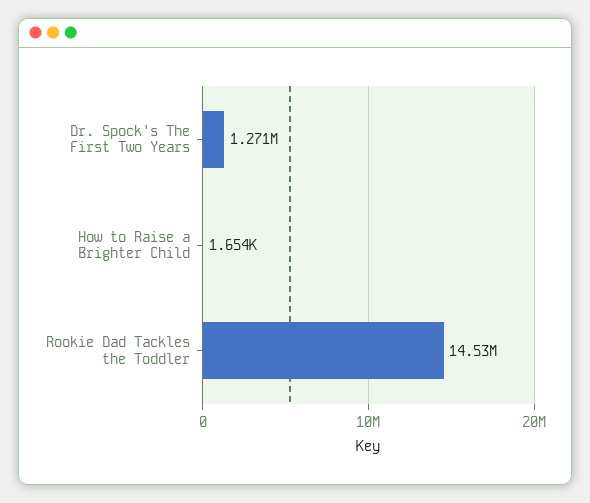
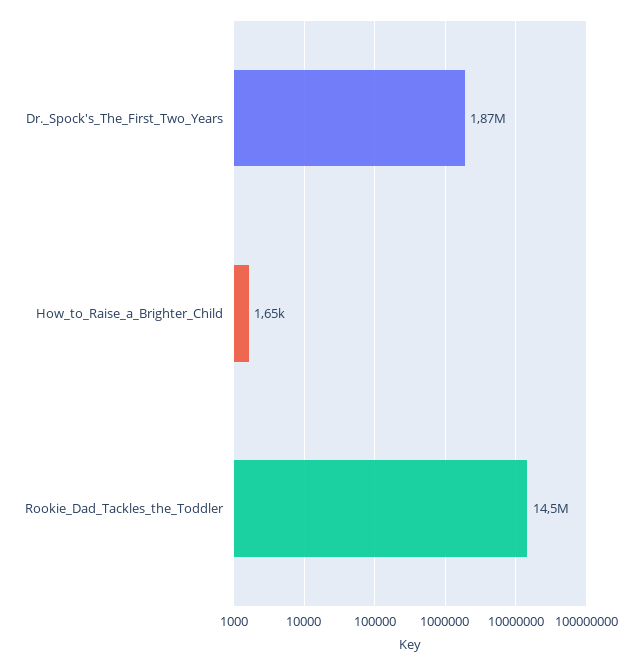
Dr. Spock's The First Two Years: 1271000 -> 1870000

